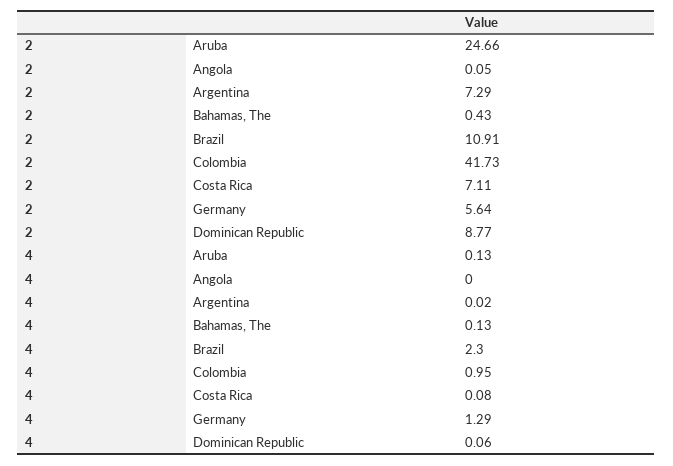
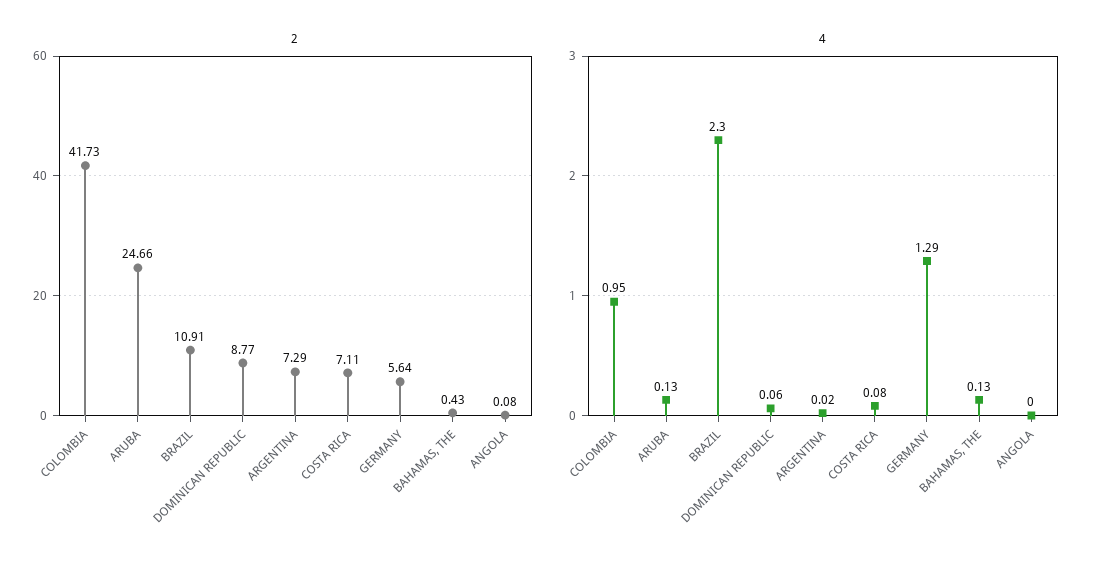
2, Angola: 0.05 -> 0.08

